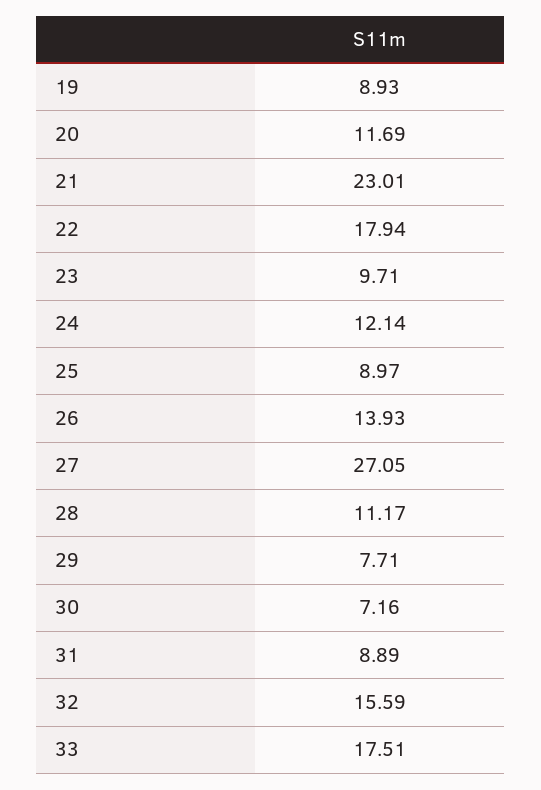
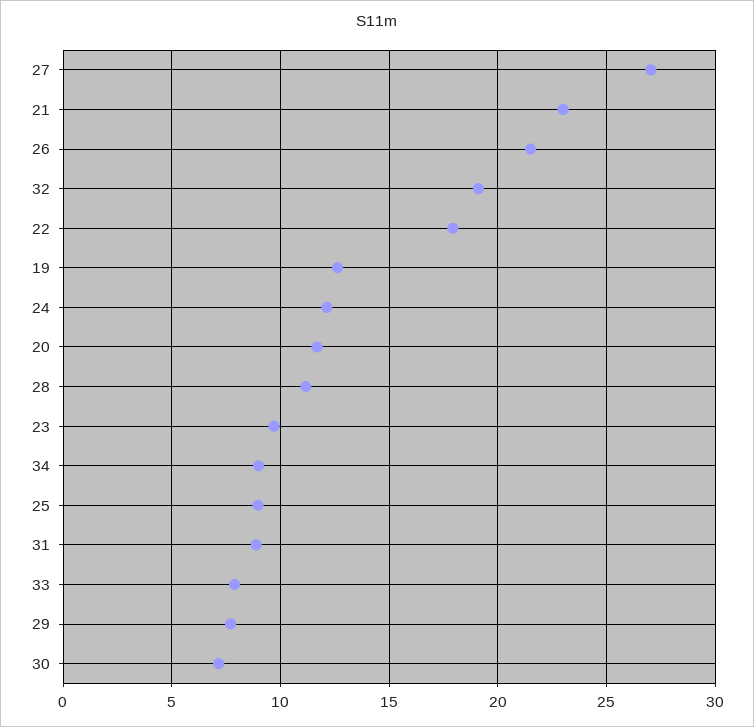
19: 8.93 -> 12.5
26: 13.93 -> 21.5
32: 15.59 -> 19
33: 17.51 -> 8
34: none -> 9

